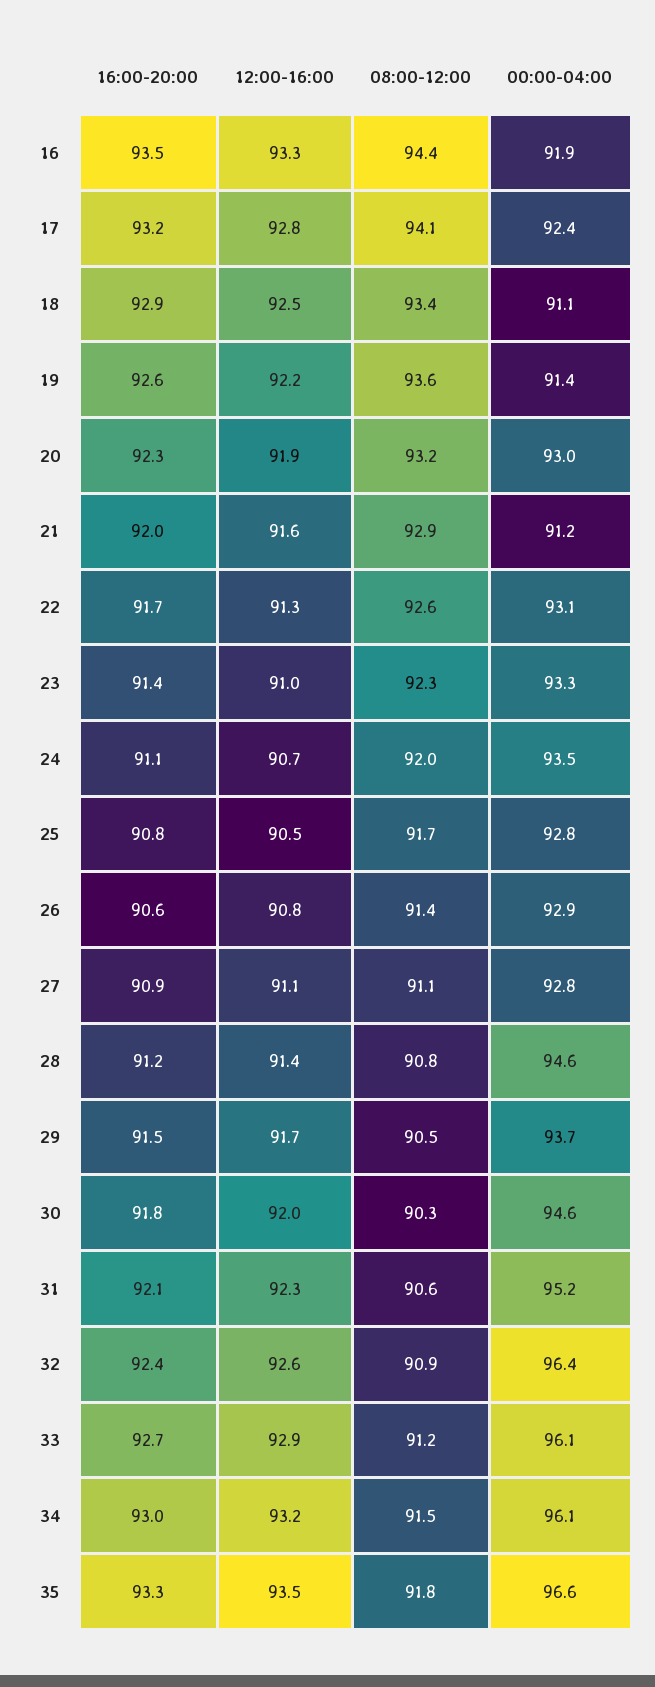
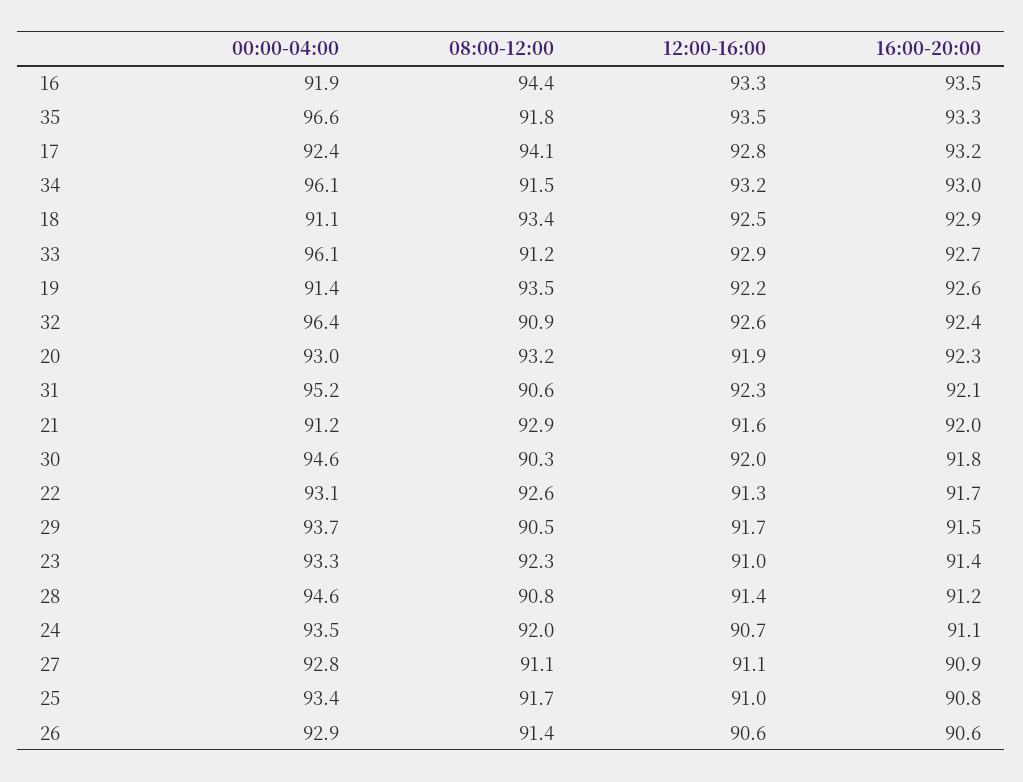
08:00-12:00, 19: 93.6 -> 93.5
12:00-16:00, 25: 90.5 -> 91
00:00-04:00, 25: 92.8 -> 93.4
12:00-16:00, 26: 90.8 -> 90.6

